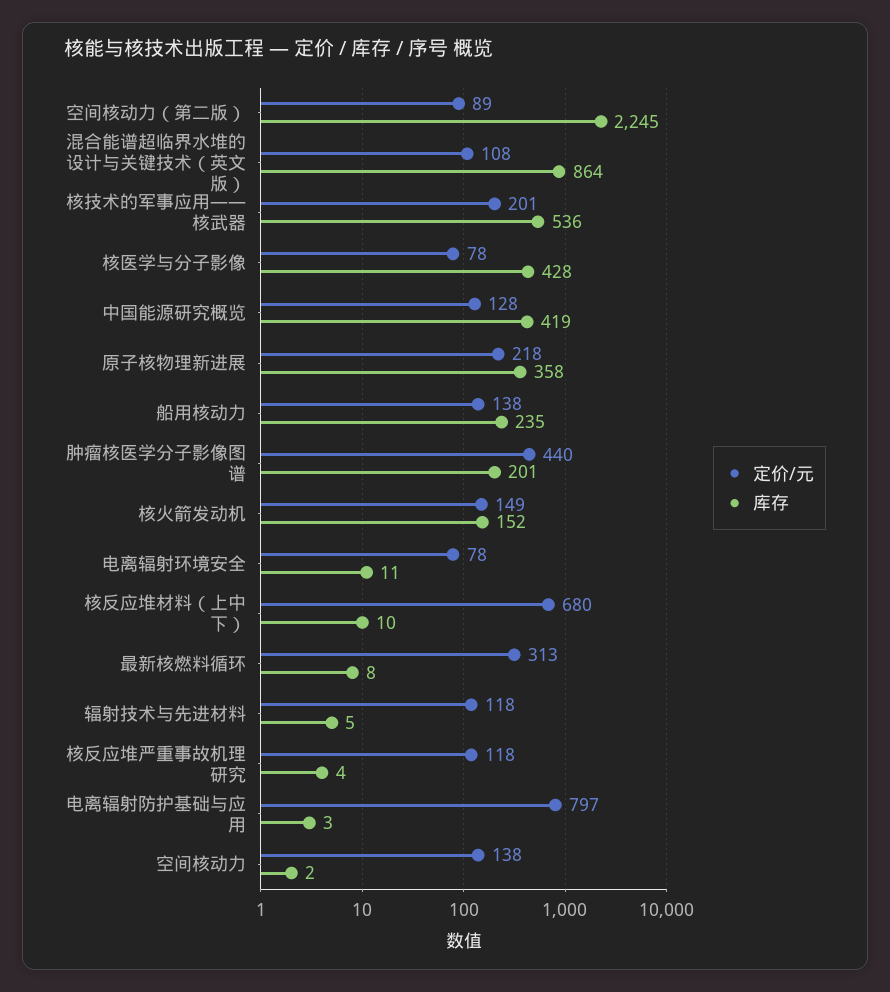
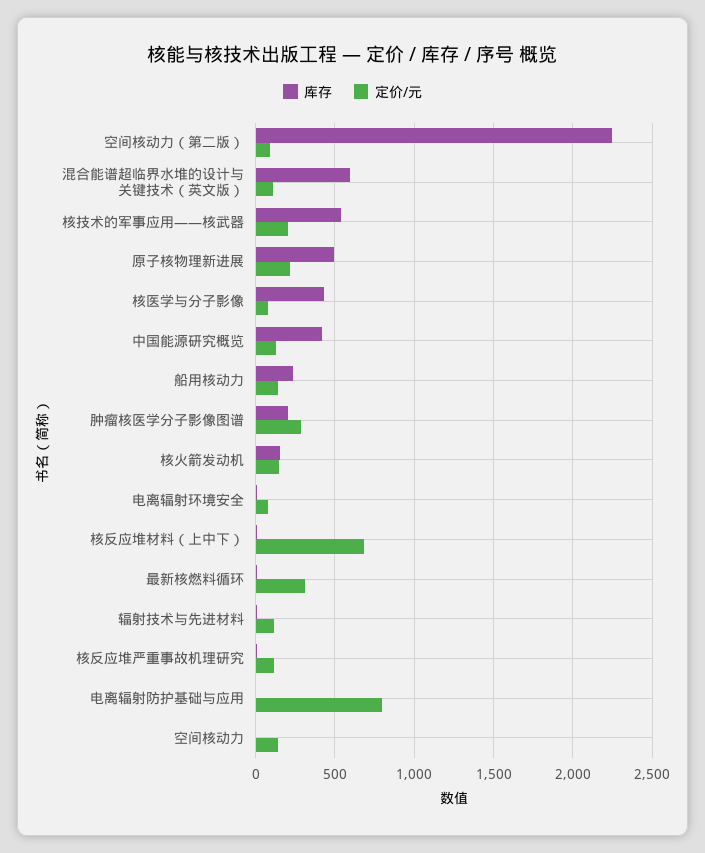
库存, 混合能谱超临界水堆的设计与关键技术（英文版）: 864 -> 600
库存, 原子核物理新进展: 358 -> 500
定价/元, 肿瘤核医学分子影像图谱: 440 -> 300

